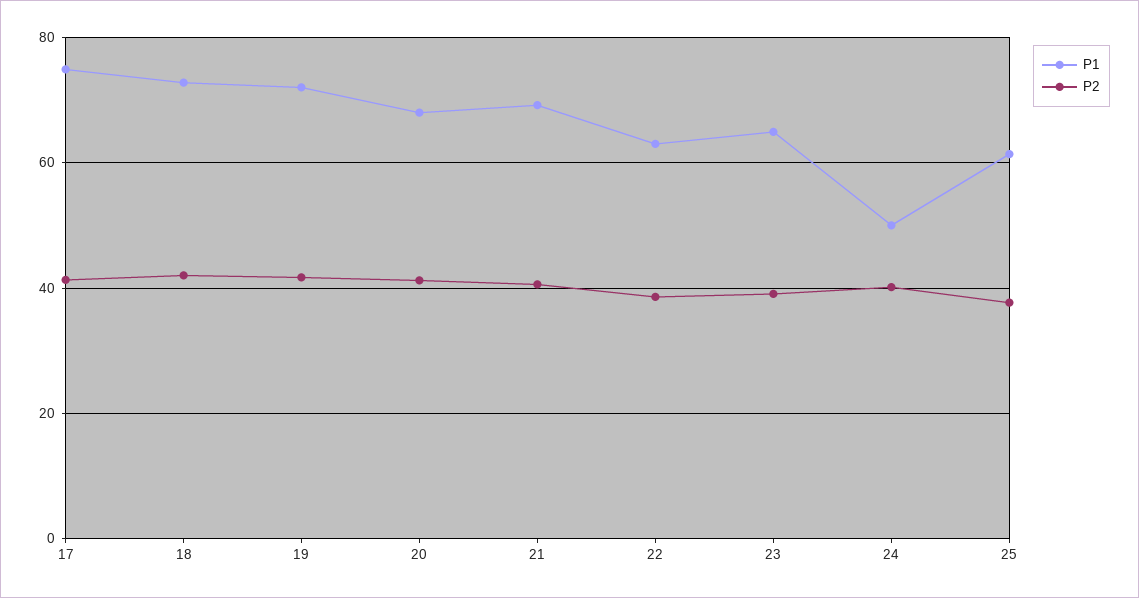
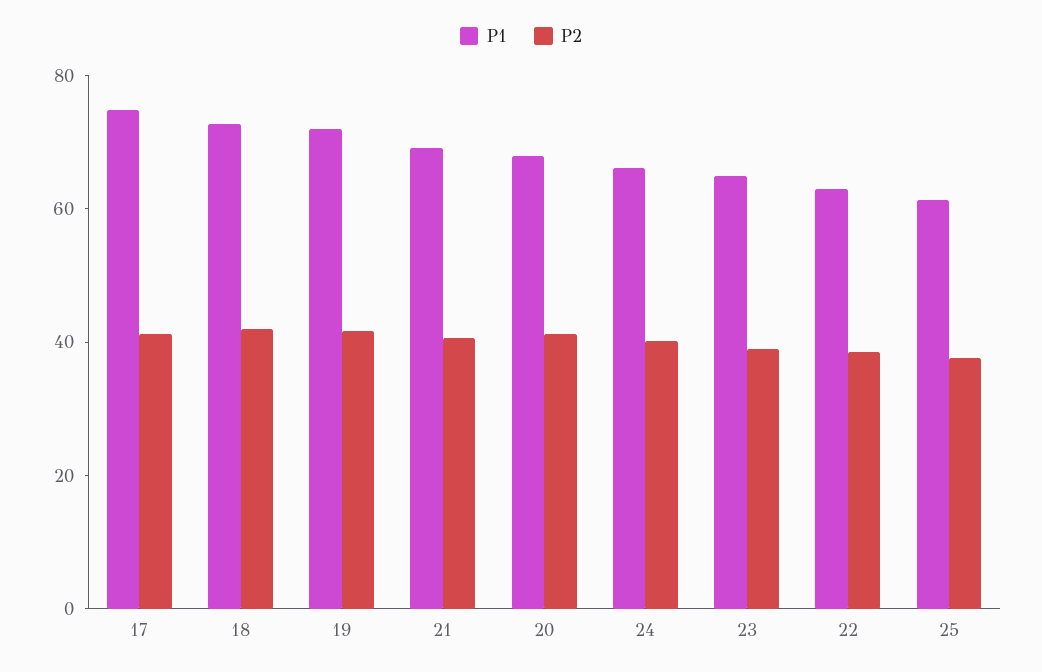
P1, 24: 50 -> 65

